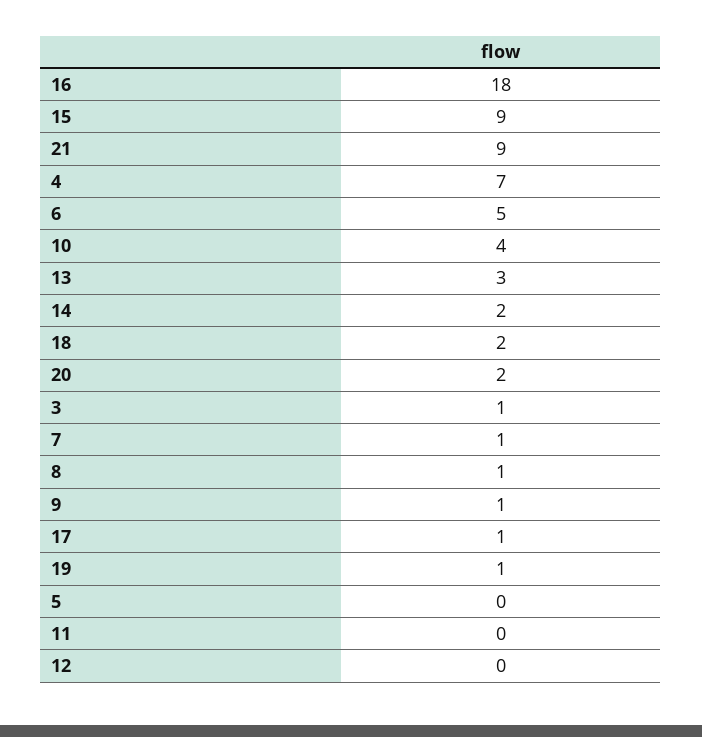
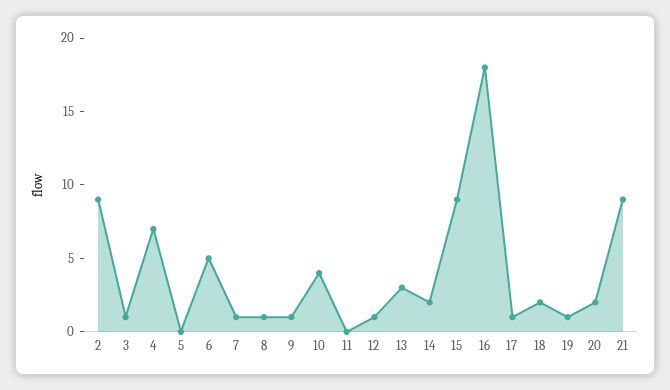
12: 0 -> 1
2: none -> 9

